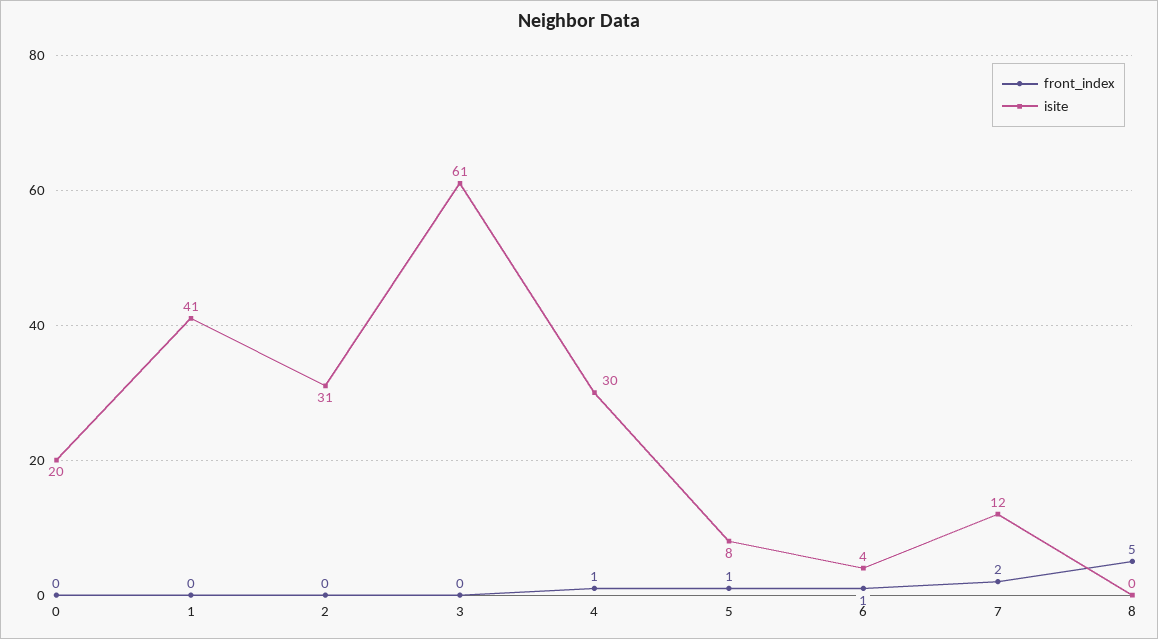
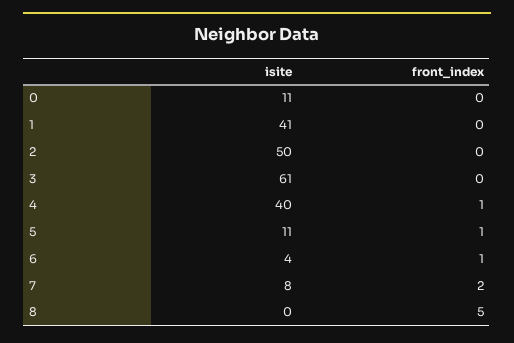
isite, 0: 20 -> 11
isite, 2: 31 -> 50
isite, 4: 30 -> 40
isite, 5: 8 -> 11
isite, 7: 12 -> 8

